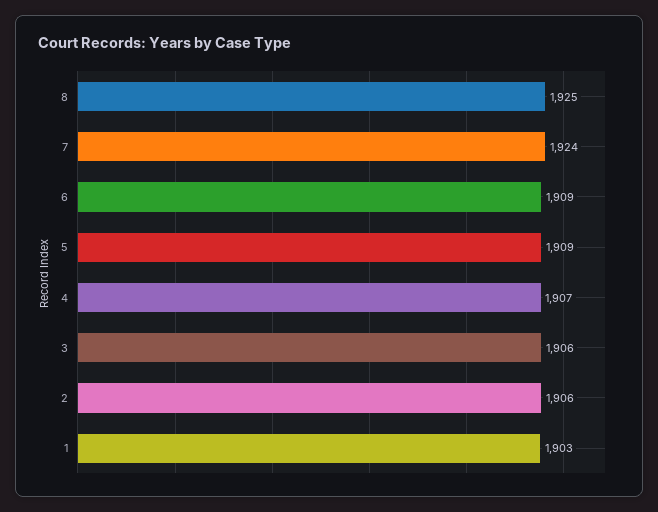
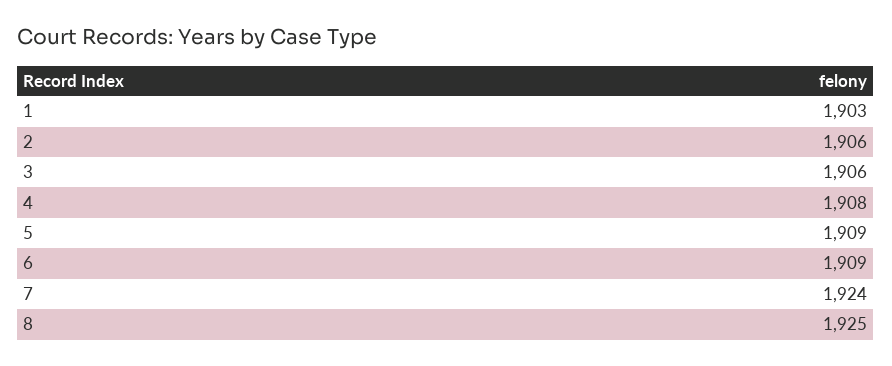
4: 1907 -> 1908

